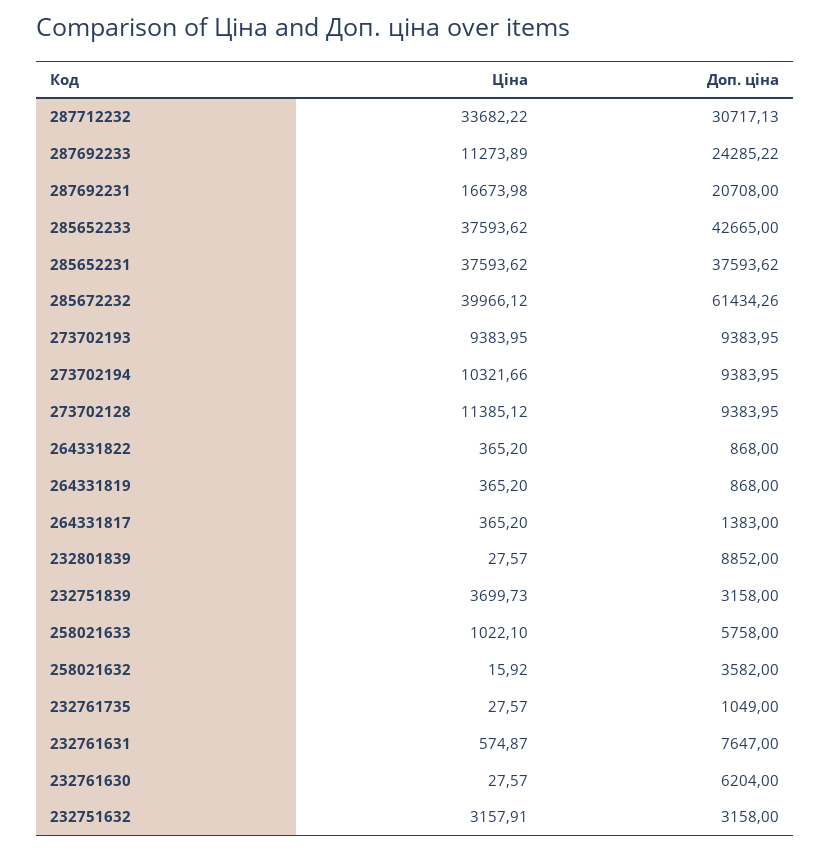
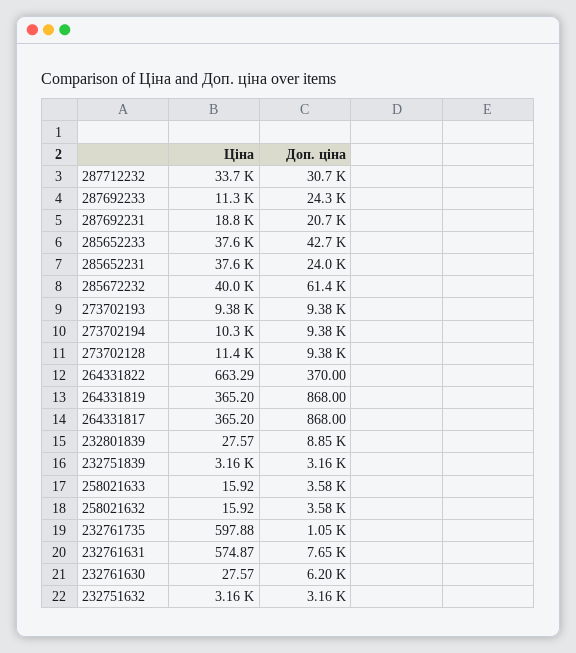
Ціна, 287692231: 16673.98 -> 18800
Доп. ціна, 285652231: 37593.62 -> 24000
Ціна, 264331822: 365.2 -> 663.29
Доп. ціна, 264331822: 868 -> 370
Доп. ціна, 264331817: 1383 -> 868
Ціна, 232751839: 3699.73 -> 3160
Ціна, 258021633: 1022.1 -> 15.92
Доп. ціна, 258021633: 5758 -> 3580
Ціна, 232761735: 27.57 -> 597.88

